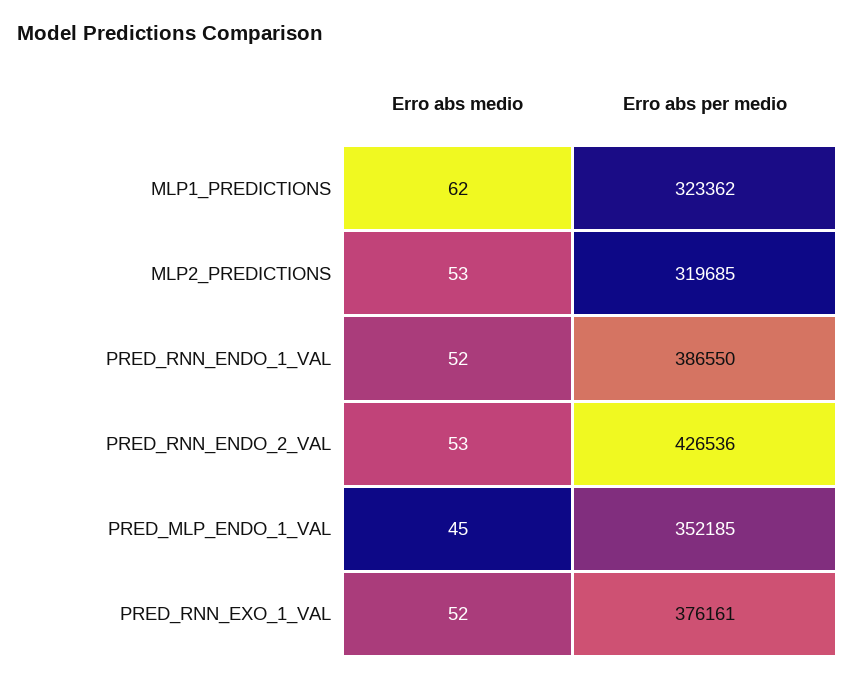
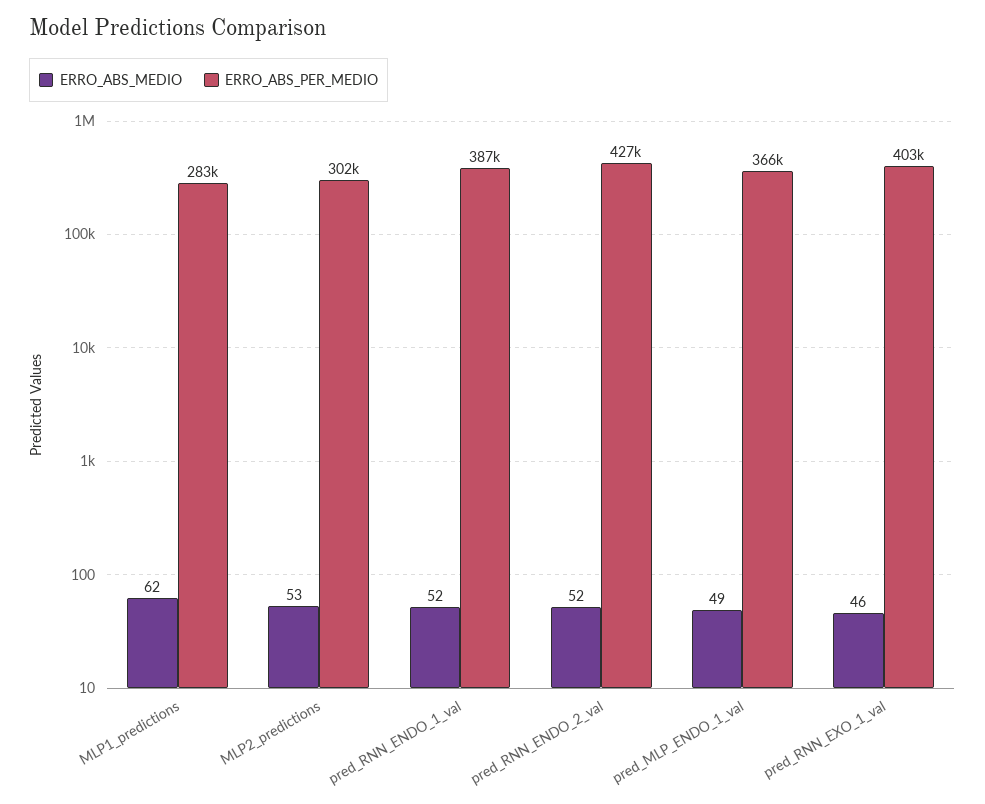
Erro abs per medio, MLP1_PREDICTIONS: 323362 -> 283000
Erro abs per medio, MLP2_PREDICTIONS: 319685 -> 302000
Erro abs medio, PRED_RNN_ENDO_2_VAL: 53 -> 52
Erro abs medio, PRED_MLP_ENDO_1_VAL: 45 -> 49
Erro abs per medio, PRED_MLP_ENDO_1_VAL: 352185 -> 366000
Erro abs medio, PRED_RNN_EXO_1_VAL: 52 -> 46
Erro abs per medio, PRED_RNN_EXO_1_VAL: 376161 -> 403000

